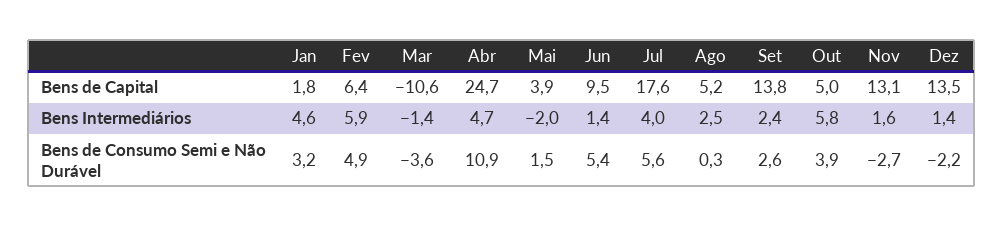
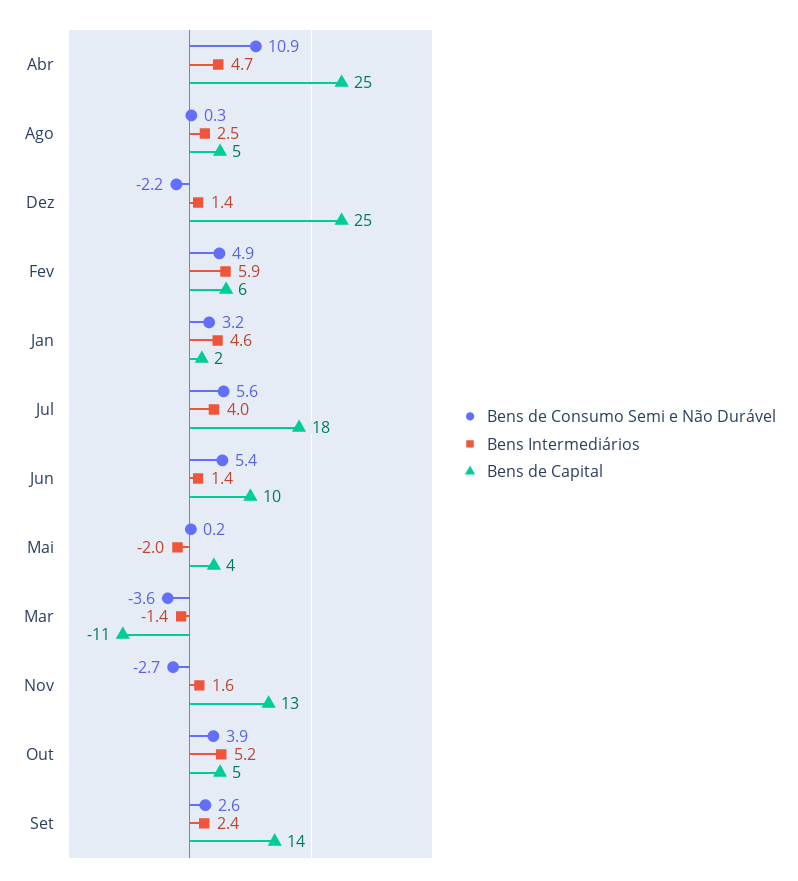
Bens de Capital, Dez: 13.5 -> 25
Bens Intermediários, Out: 5.8 -> 5.2
Bens de Consumo Semi e Não Durável, Mai: 1.5 -> 0.2

